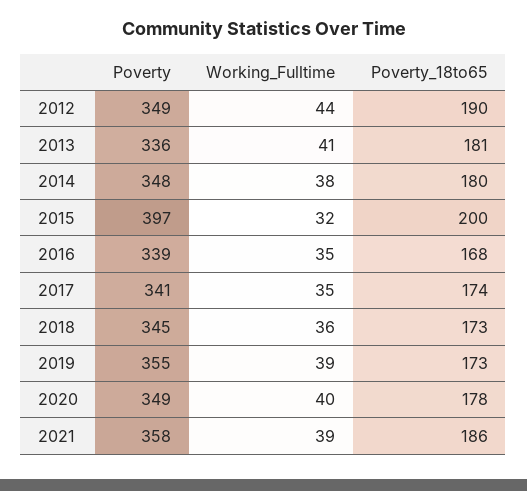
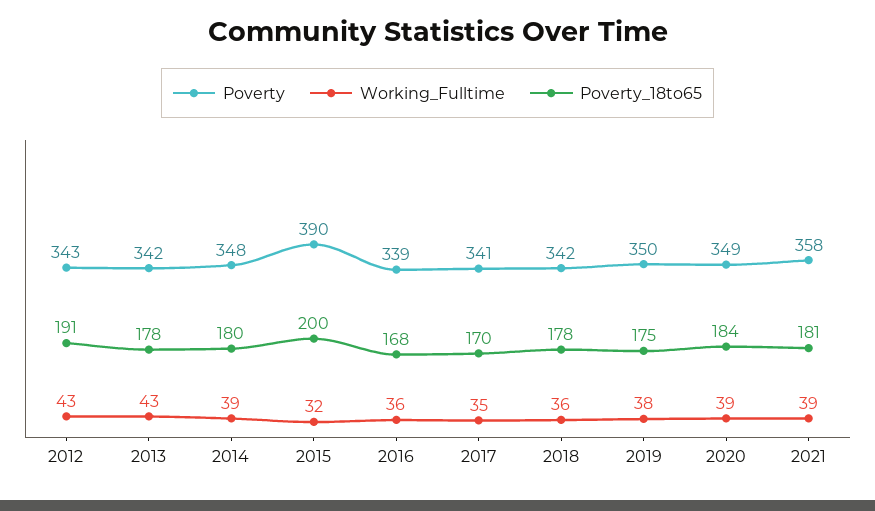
Poverty, 2012: 349 -> 343
Working_Fulltime, 2012: 44 -> 43
Poverty_18to65, 2012: 190 -> 191
Poverty, 2013: 336 -> 342
Working_Fulltime, 2013: 41 -> 43
Poverty_18to65, 2013: 181 -> 178
Working_Fulltime, 2014: 38 -> 39
Poverty, 2015: 397 -> 390
Working_Fulltime, 2016: 35 -> 36
Poverty_18to65, 2017: 174 -> 170
Poverty, 2018: 345 -> 342
Poverty_18to65, 2018: 173 -> 178
Poverty, 2019: 355 -> 350
Working_Fulltime, 2019: 39 -> 38
Poverty_18to65, 2019: 173 -> 175
Working_Fulltime, 2020: 40 -> 39
Poverty_18to65, 2020: 178 -> 184
Poverty_18to65, 2021: 186 -> 181

